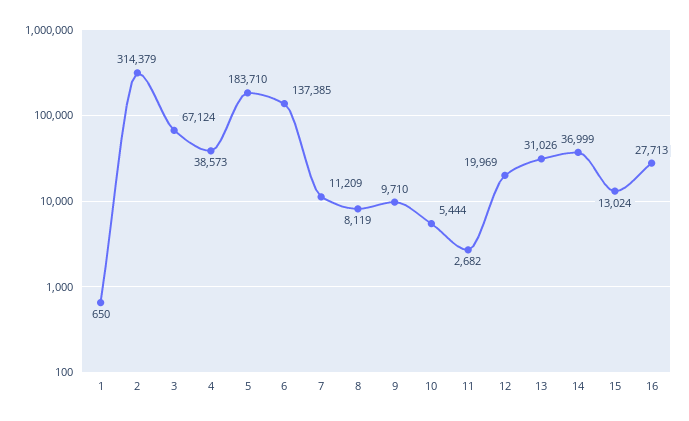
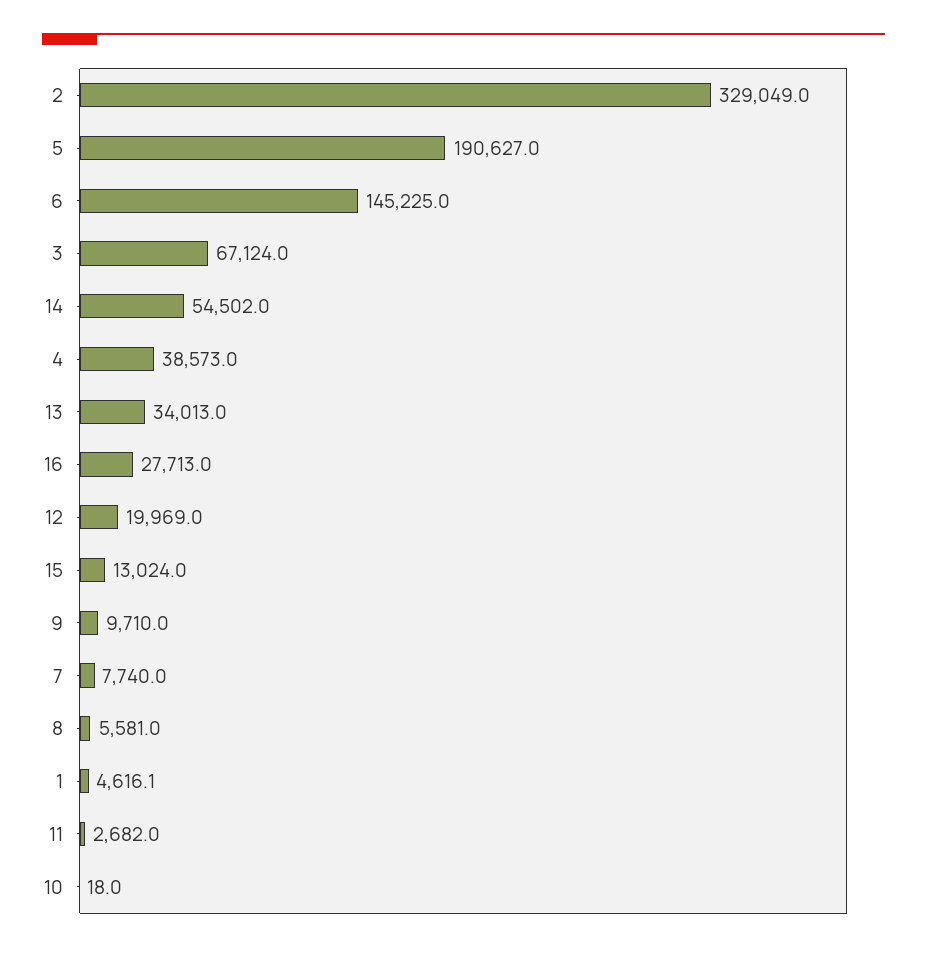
1: 650 -> 4616.1
2: 314379 -> 329049
5: 183710 -> 190627
6: 137385 -> 145225
7: 11209 -> 7740
8: 8119 -> 5581
10: 5444 -> 18
13: 31026 -> 34013
14: 36999 -> 54502

